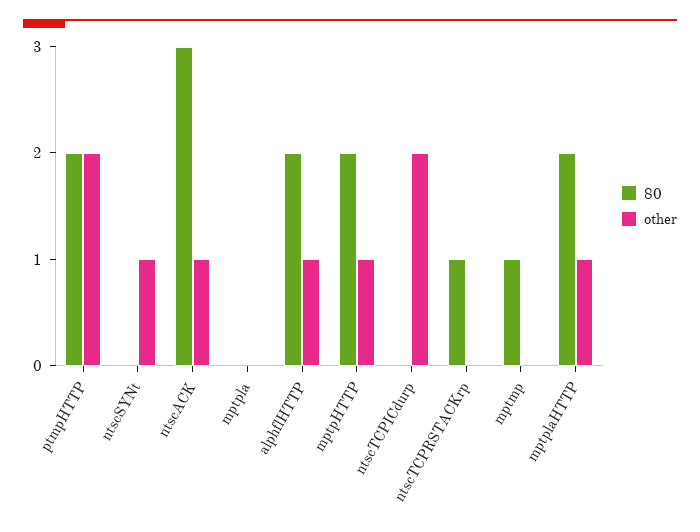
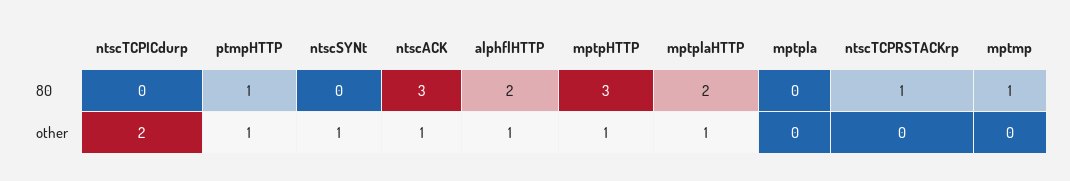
80, ptmpHTTP: 2 -> 1
other, ptmpHTTP: 2 -> 1
80, mptpHTTP: 2 -> 3

